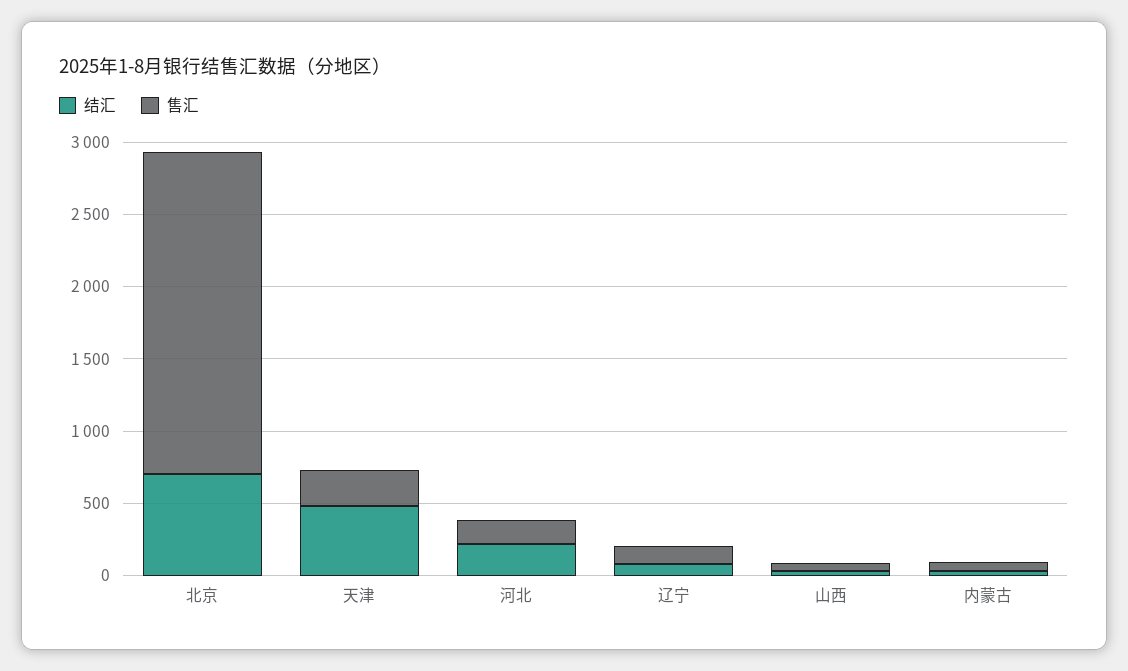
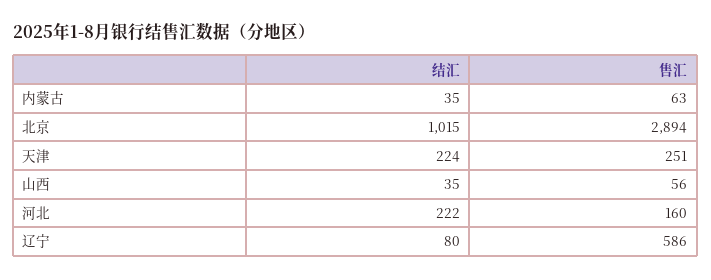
结汇, 北京: 700 -> 1015
售汇, 北京: 2200 -> 2894
结汇, 天津: 500 -> 224
售汇, 辽宁: 100 -> 586

